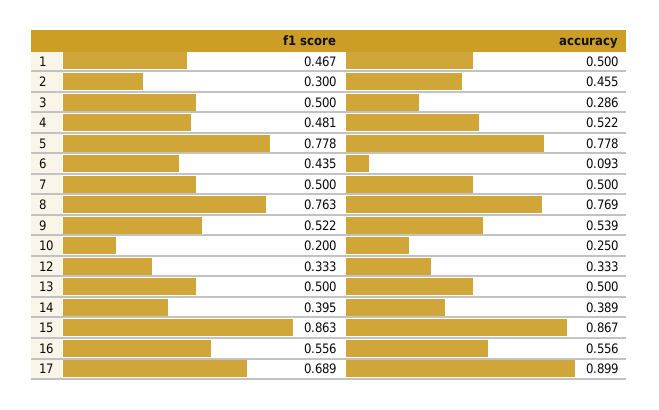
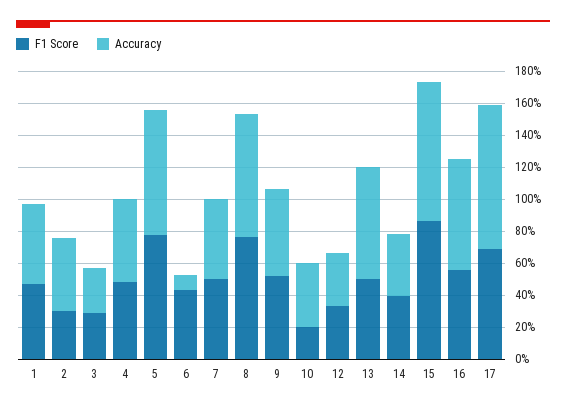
f1 score, 3: 0.5 -> 0.3
accuracy, 10: 0.25 -> 0.4
accuracy, 13: 0.5 -> 0.7
accuracy, 16: 0.556 -> 0.7

